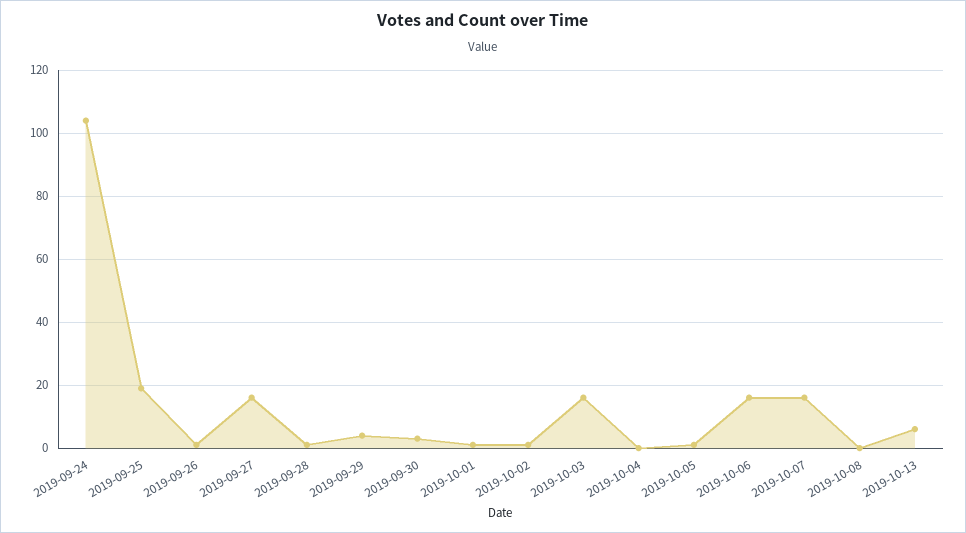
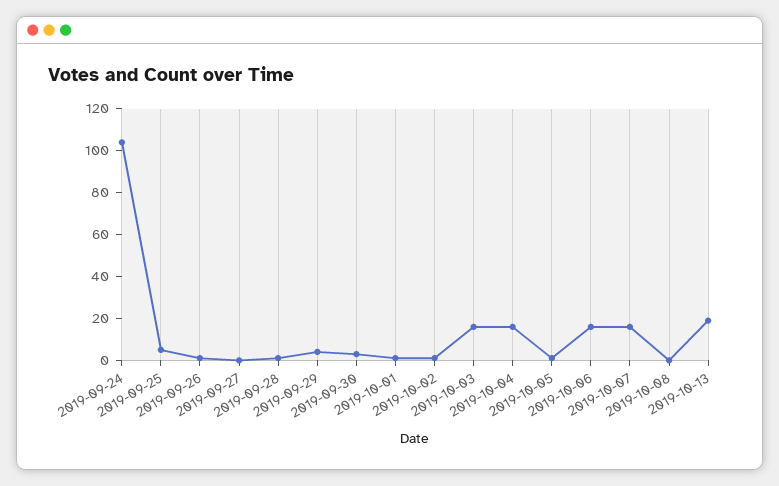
2019-09-25: 20 -> 5
2019-09-27: 15 -> 0
2019-10-04: 0 -> 15
2019-10-13: 5 -> 20

